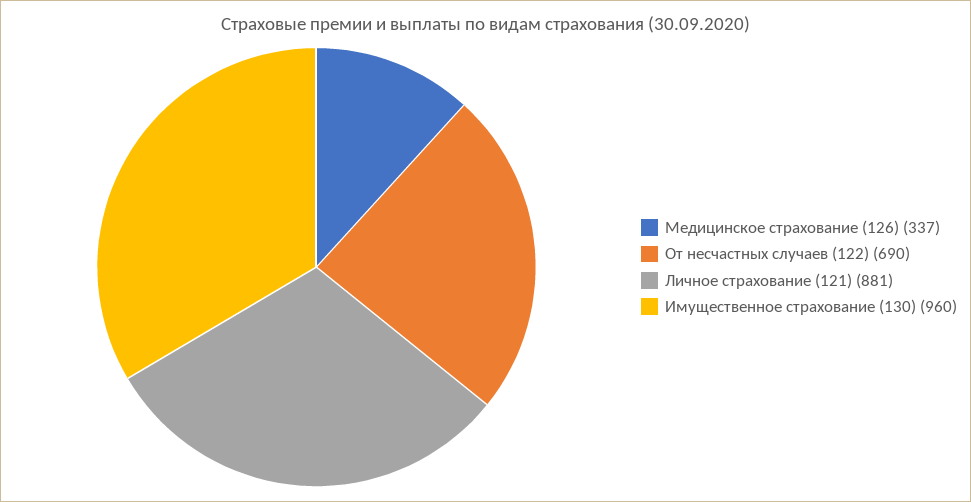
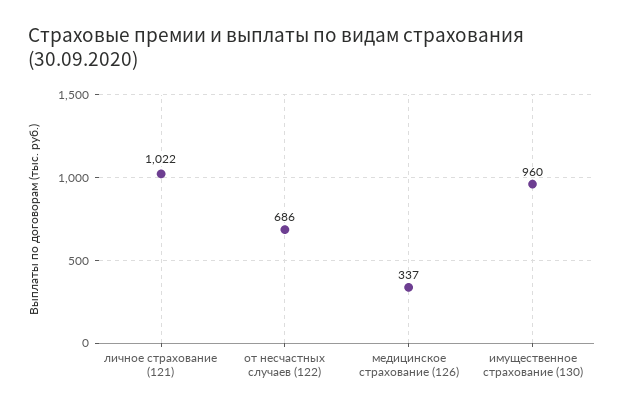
От несчастных случаев (122): 690 -> 686
Личное страхование (121): 881 -> 1022

